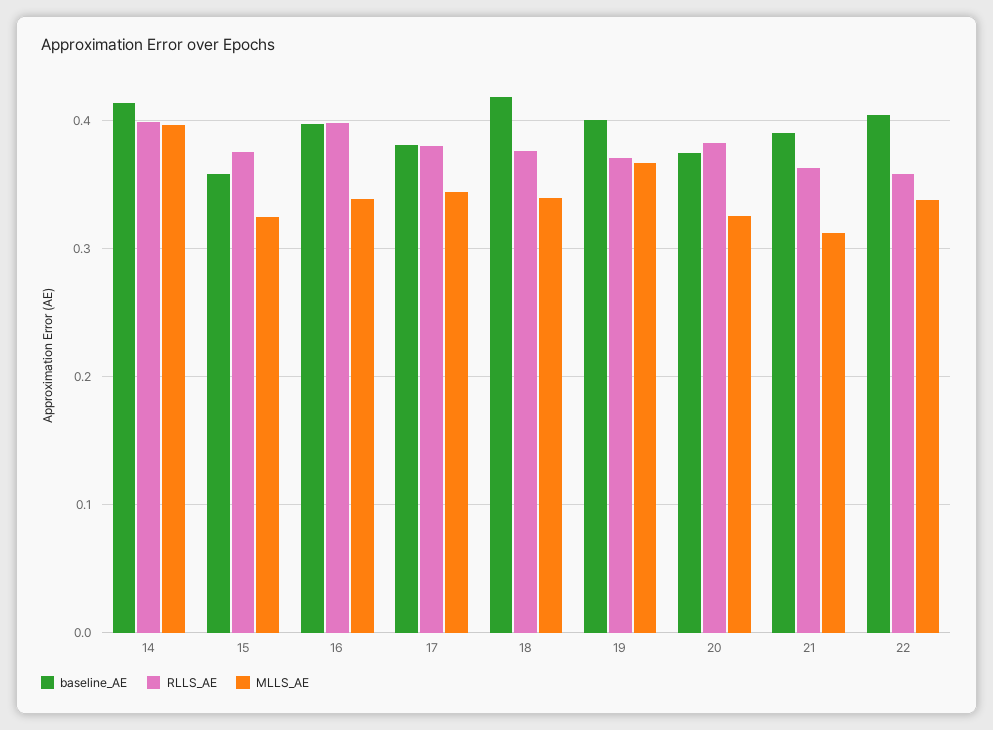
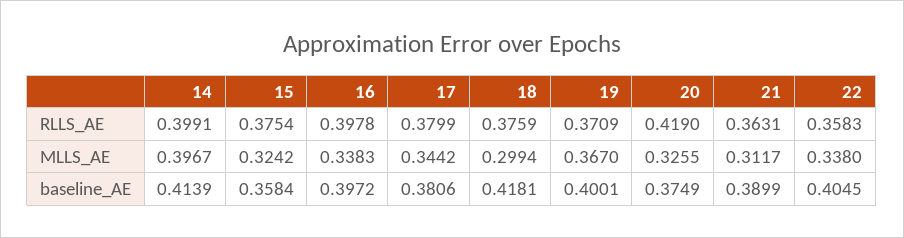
MLLS_AE, 18: 0.34 -> 0.2994
RLLS_AE, 20: 0.38 -> 0.419

